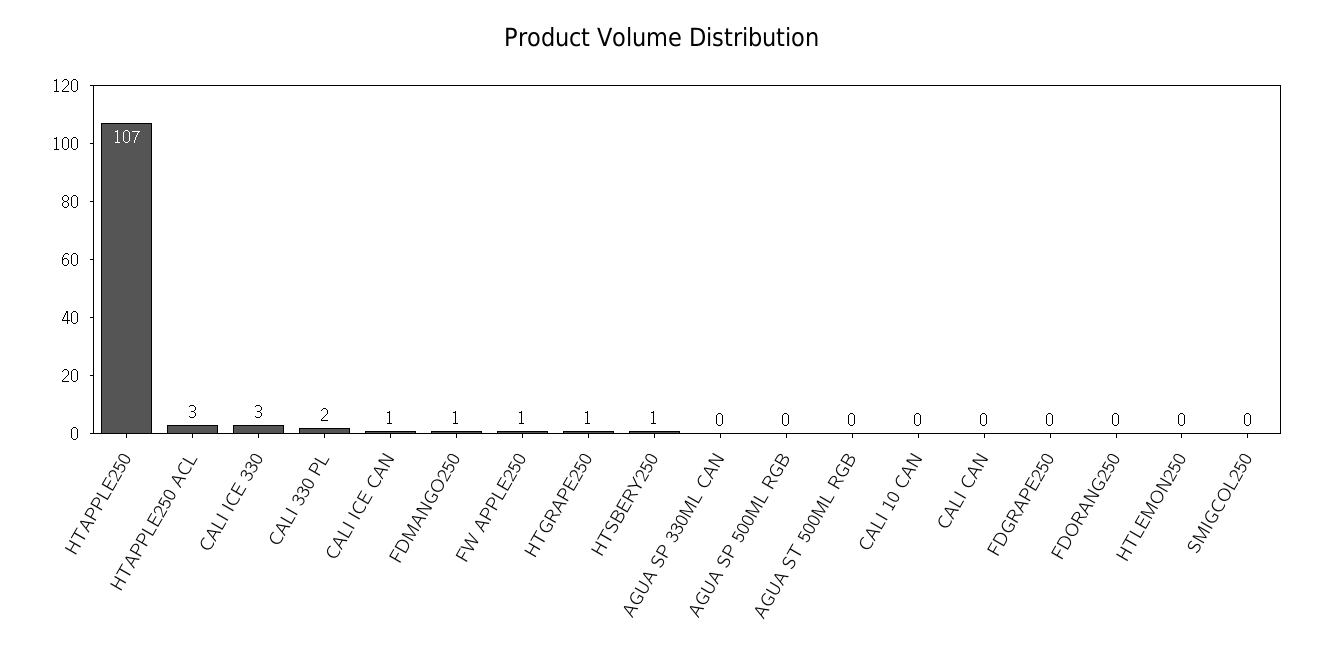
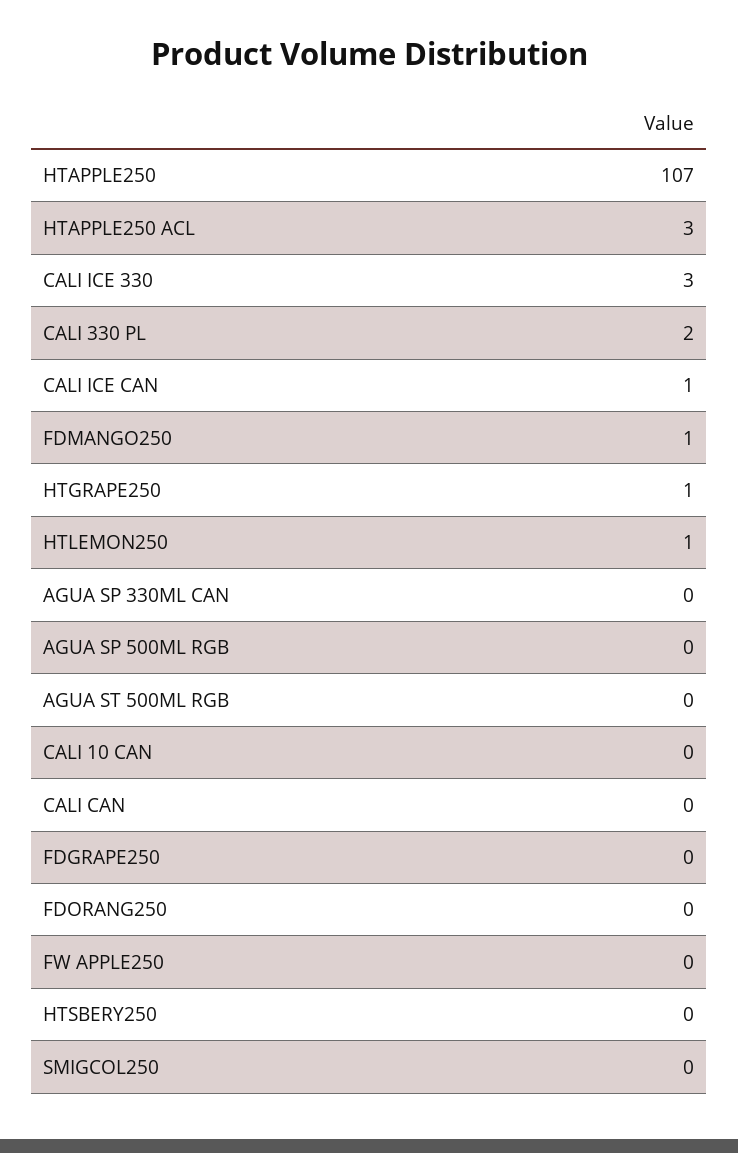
FW APPLE250: 1 -> 0
HTSBERY250: 1 -> 0
HTLEMON250: 0 -> 1

